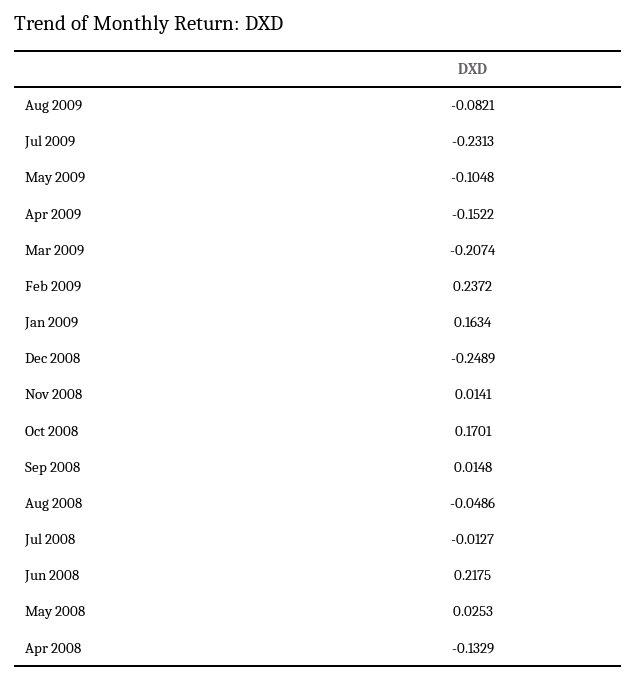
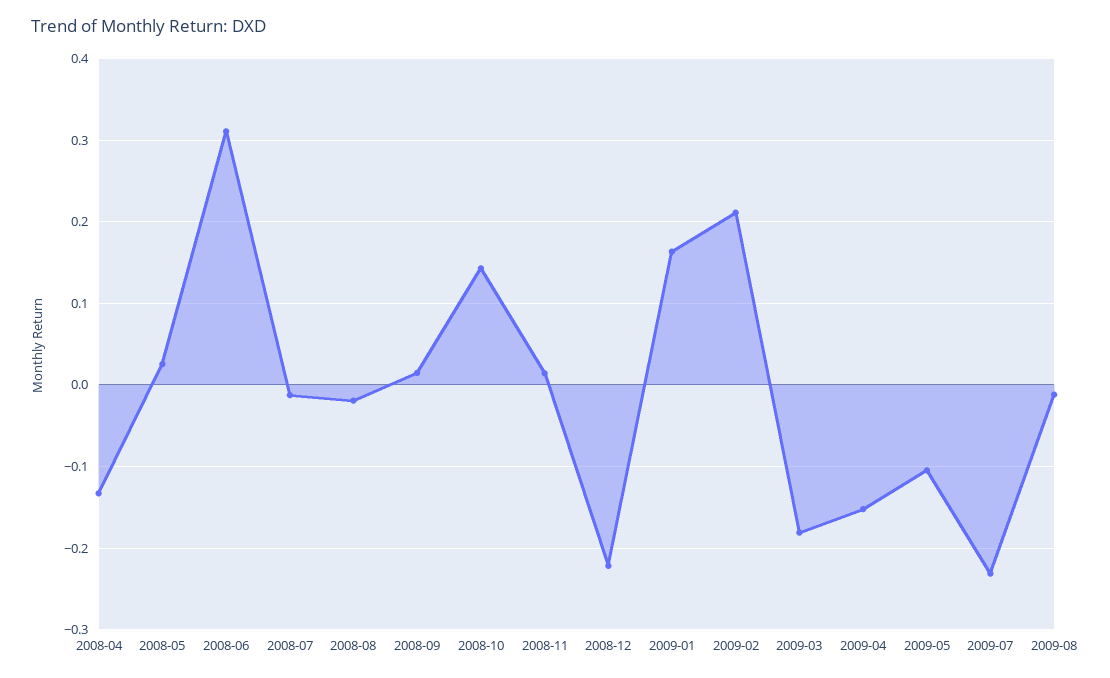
Aug 2009: -0.0821 -> -0.01
Mar 2009: -0.2074 -> -0.18
Feb 2009: 0.2372 -> 0.21
Dec 2008: -0.2489 -> -0.22
Oct 2008: 0.1701 -> 0.14
Aug 2008: -0.0486 -> -0.02
Jun 2008: 0.2175 -> 0.31

